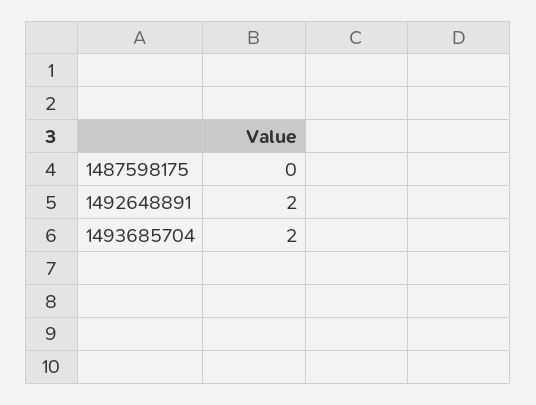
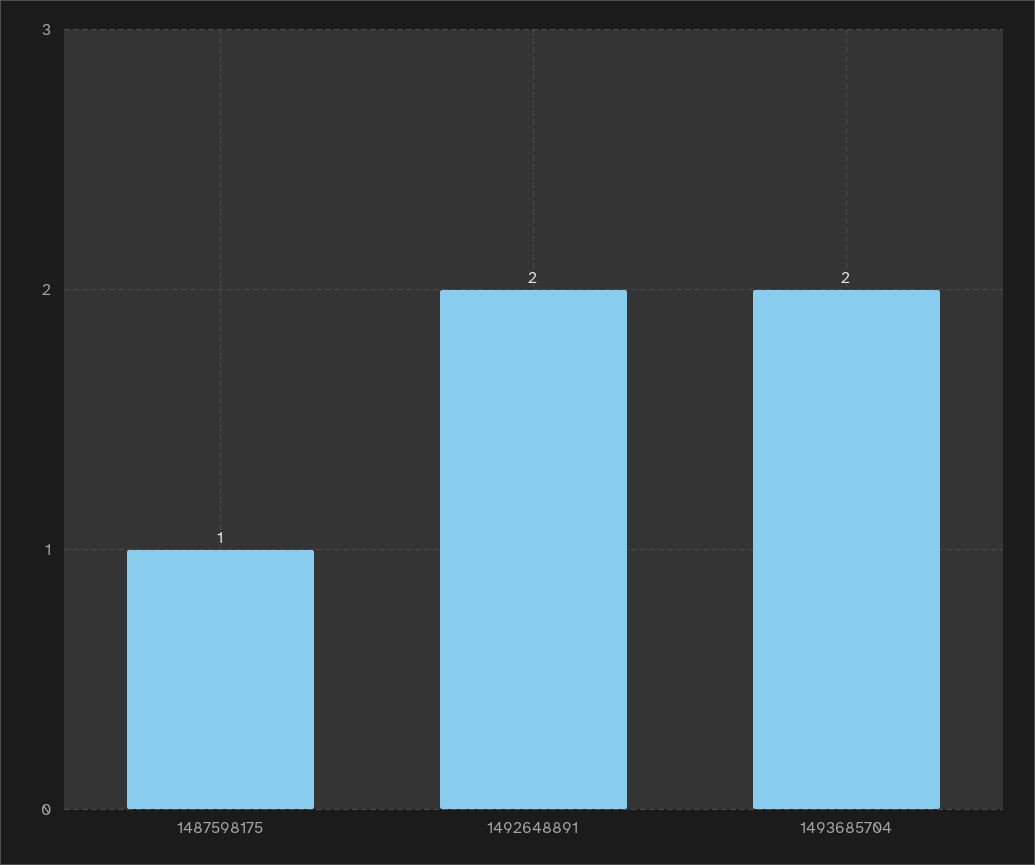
1487598175: 0 -> 1

